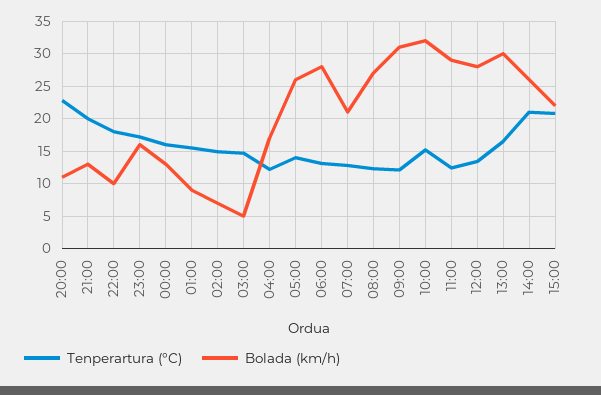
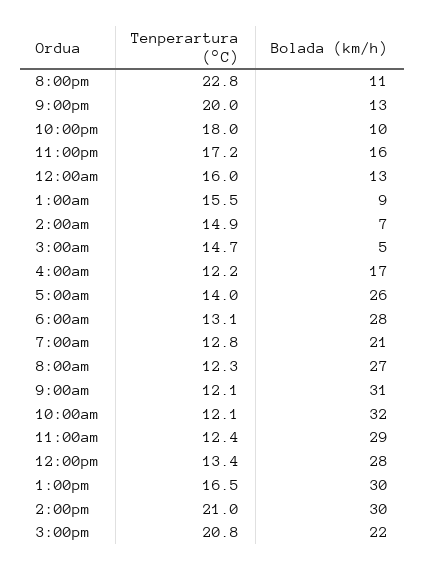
Tenperartura (°C), 10:00: 15 -> 12.1
Bolada (km/h), 14:00: 26 -> 30

